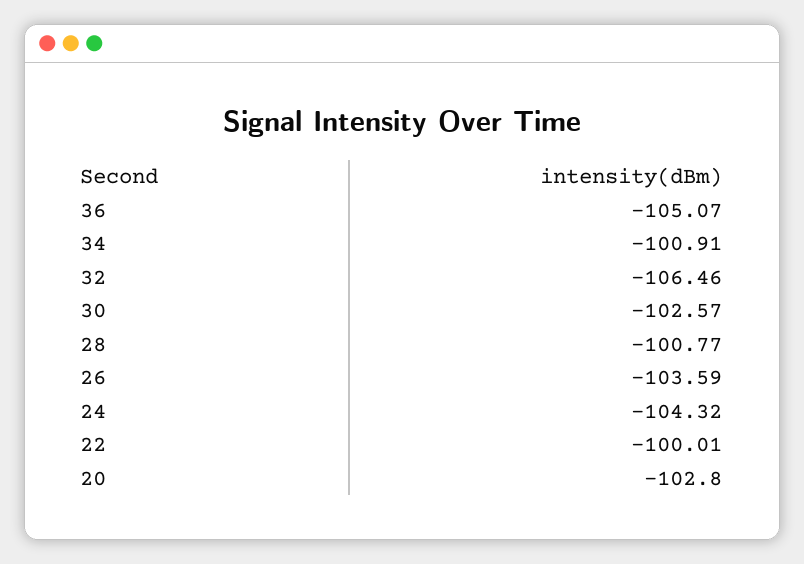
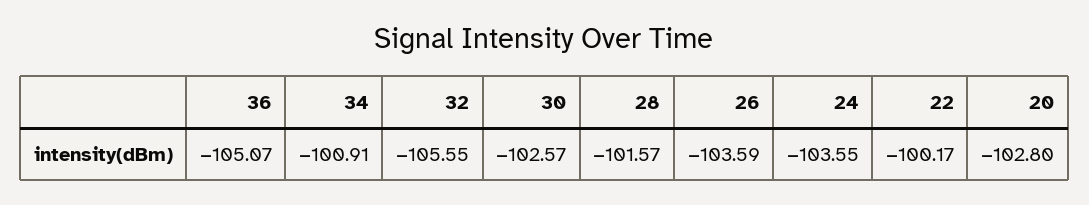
32: -106.46 -> -105.55
28: -100.77 -> -101.57
24: -104.32 -> -103.55
22: -100.01 -> -100.17

